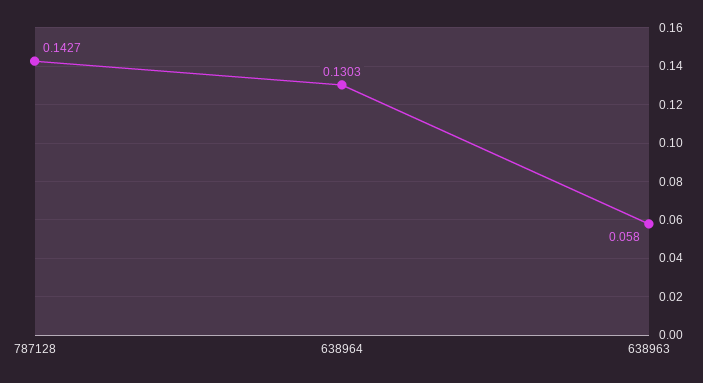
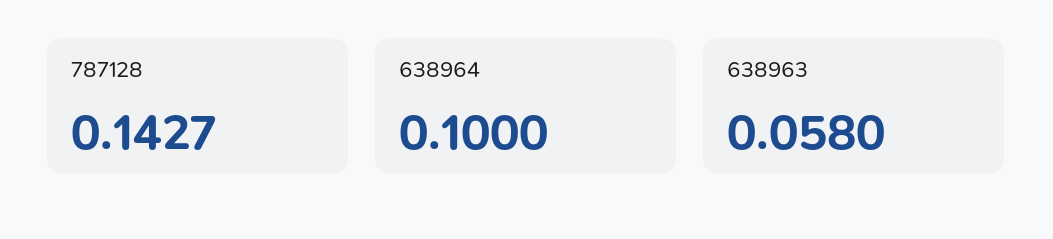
638964: 0.1303 -> 0.1

